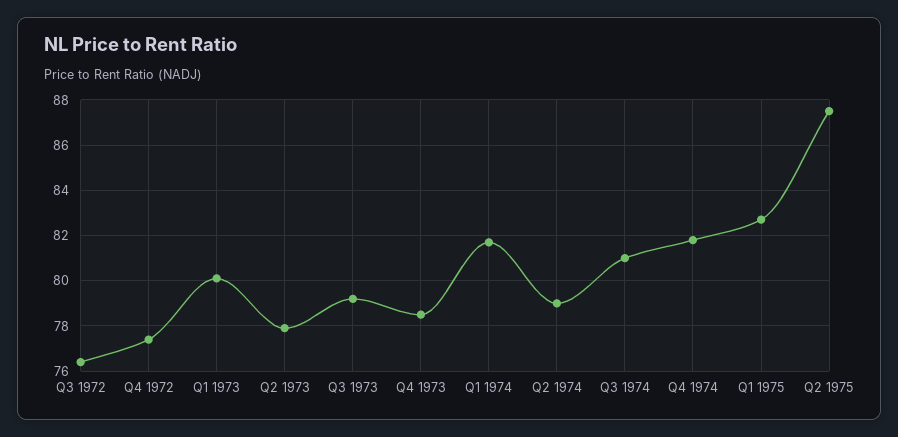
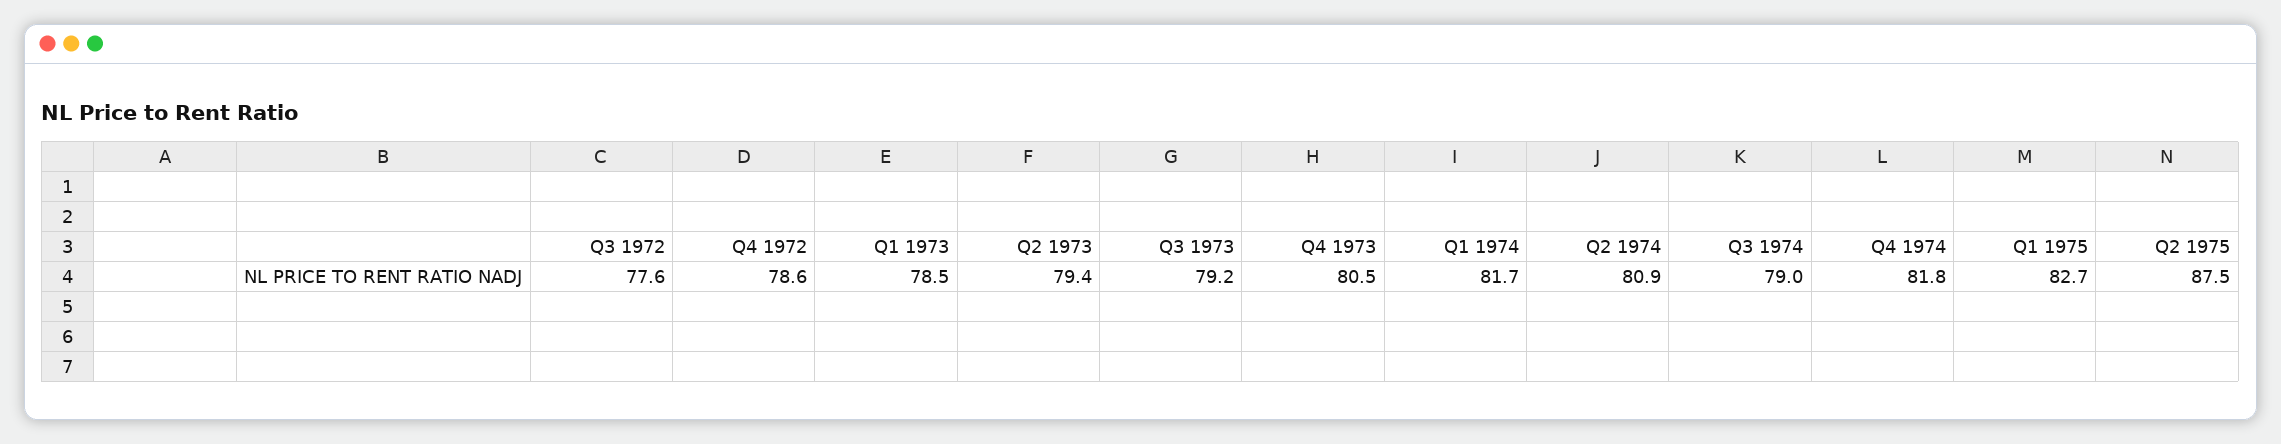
Q3 1972: 76.5 -> 77.6
Q4 1972: 77.5 -> 78.6
Q1 1973: 80 -> 78.5
Q2 1973: 78 -> 79.4
Q4 1973: 78.5 -> 80.5
Q2 1974: 79 -> 80.9
Q3 1974: 81 -> 79

